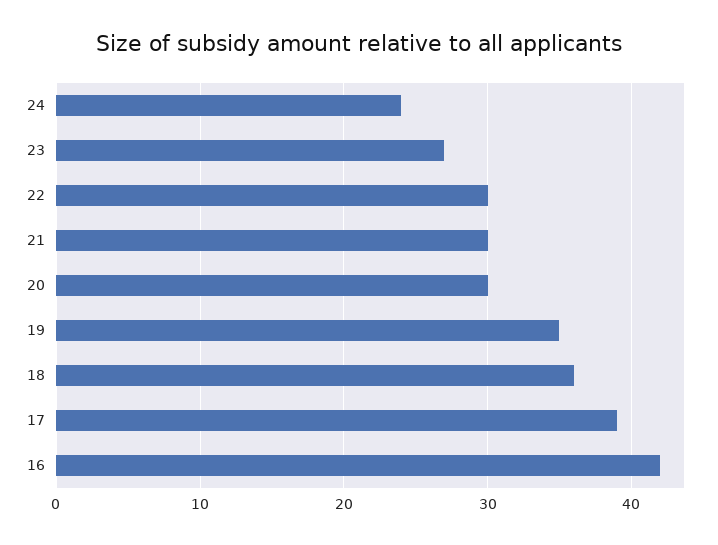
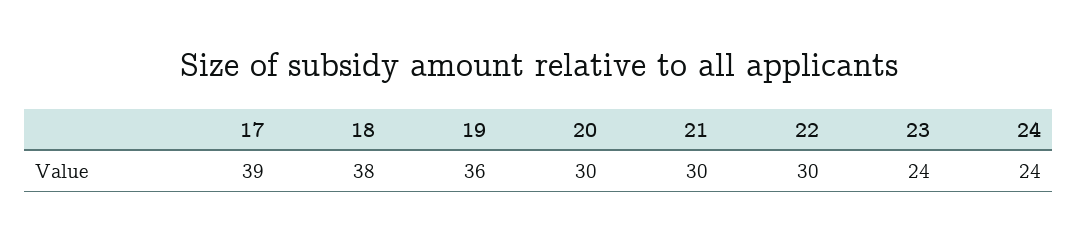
23: 27 -> 24
19: 35 -> 36
18: 36 -> 38
16: 42 -> none

